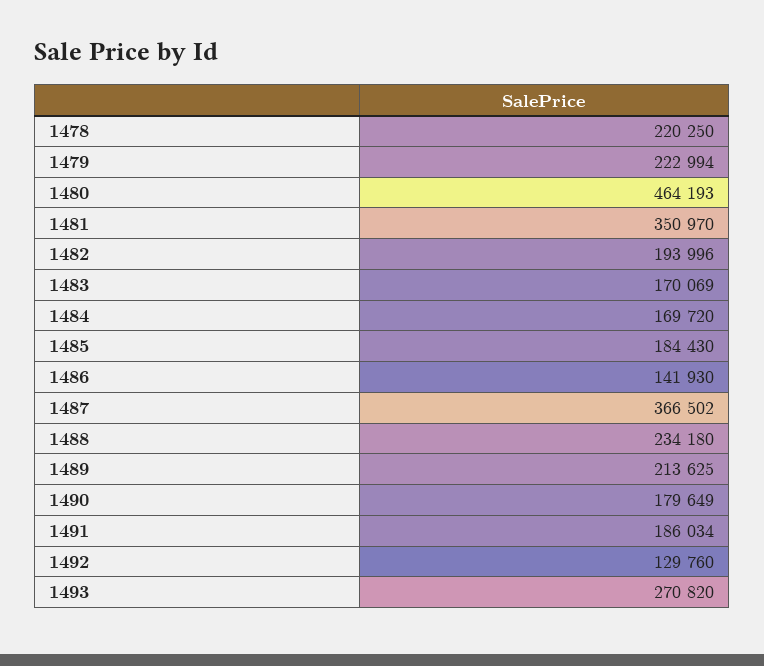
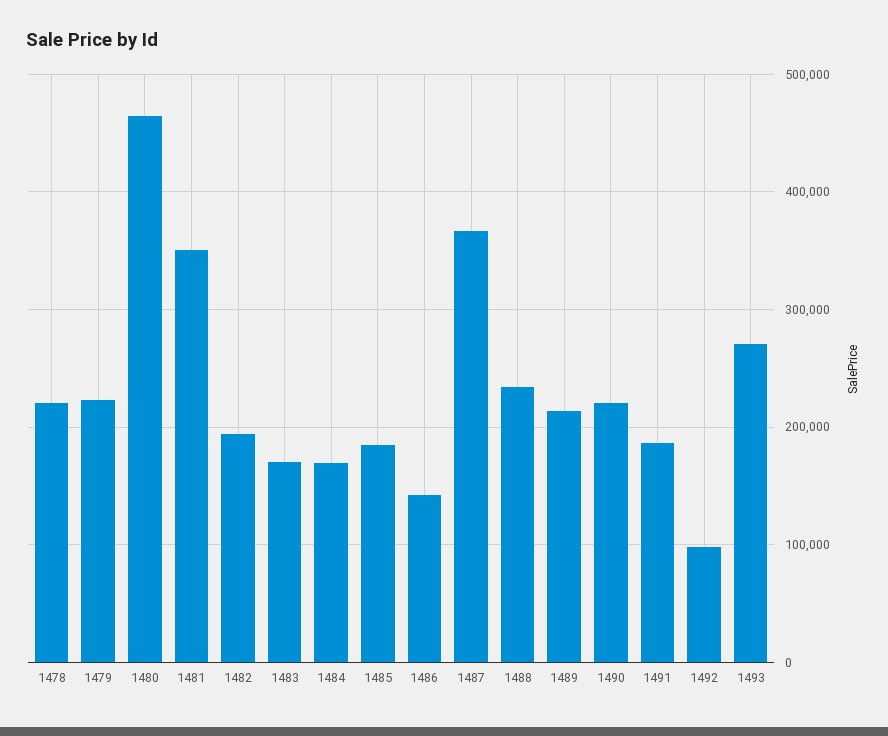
1490: 179649 -> 220000
1492: 129760 -> 100000

